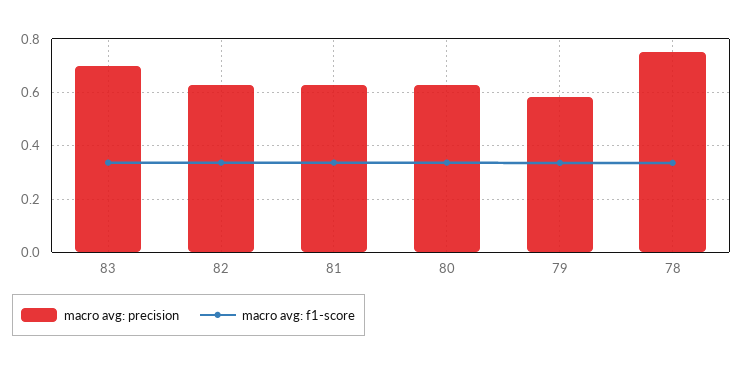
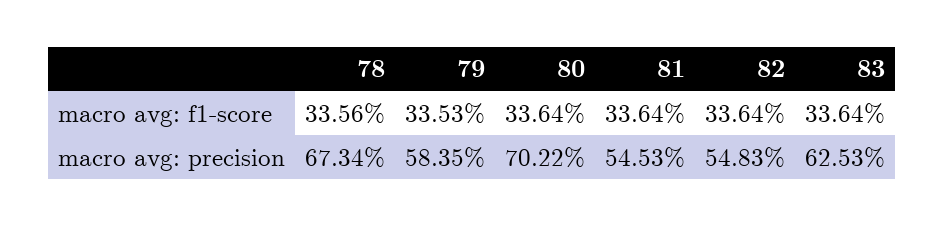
macro avg: precision, 83: 0.7 -> 0.6253
macro avg: precision, 82: 0.625 -> 0.5483
macro avg: precision, 81: 0.625 -> 0.5453
macro avg: precision, 80: 0.625 -> 0.7022
macro avg: precision, 78: 0.75 -> 0.6734

